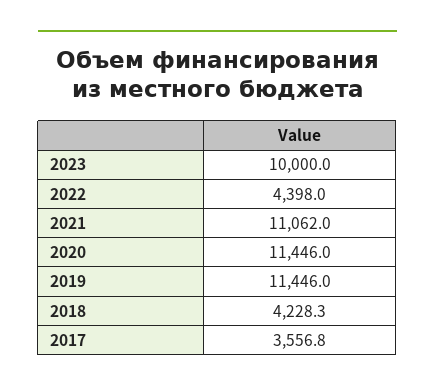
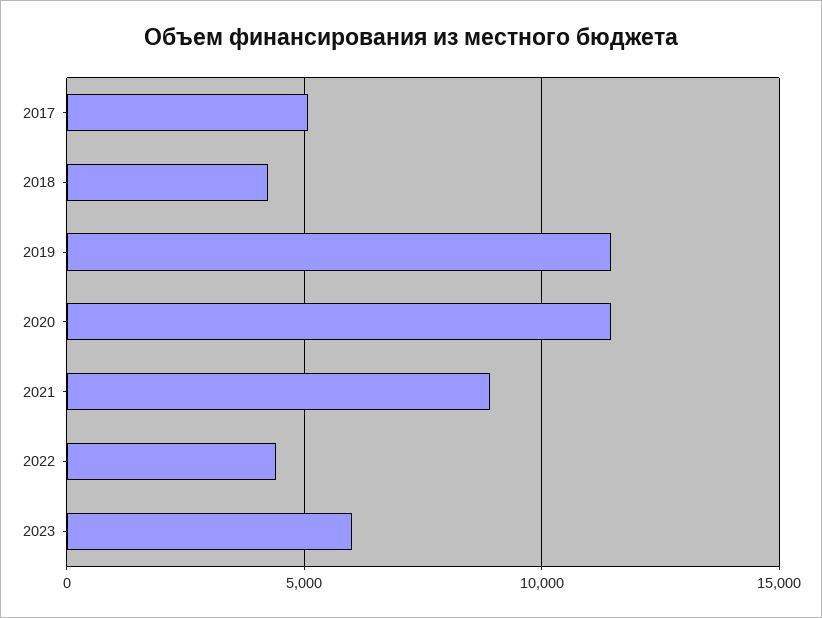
2023: 10000 -> 6000
2021: 11062 -> 9000
2017: 3556.8 -> 5000

